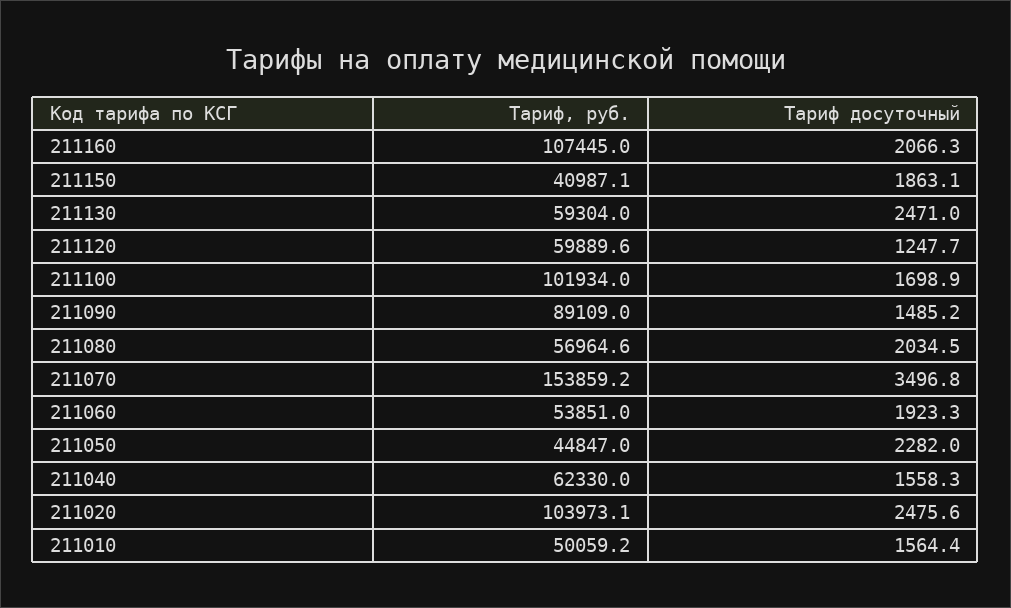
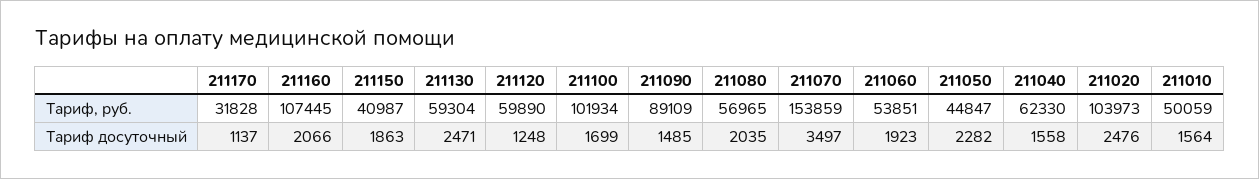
Тариф, руб., 211170: none -> 31828
Тариф досуточный, 211170: none -> 1137

